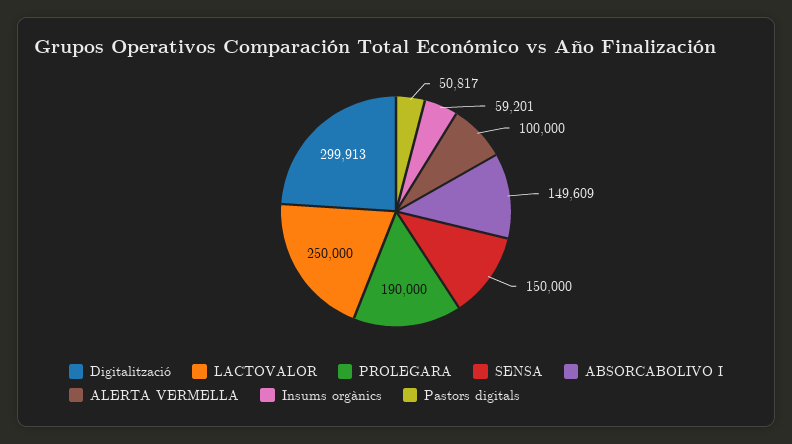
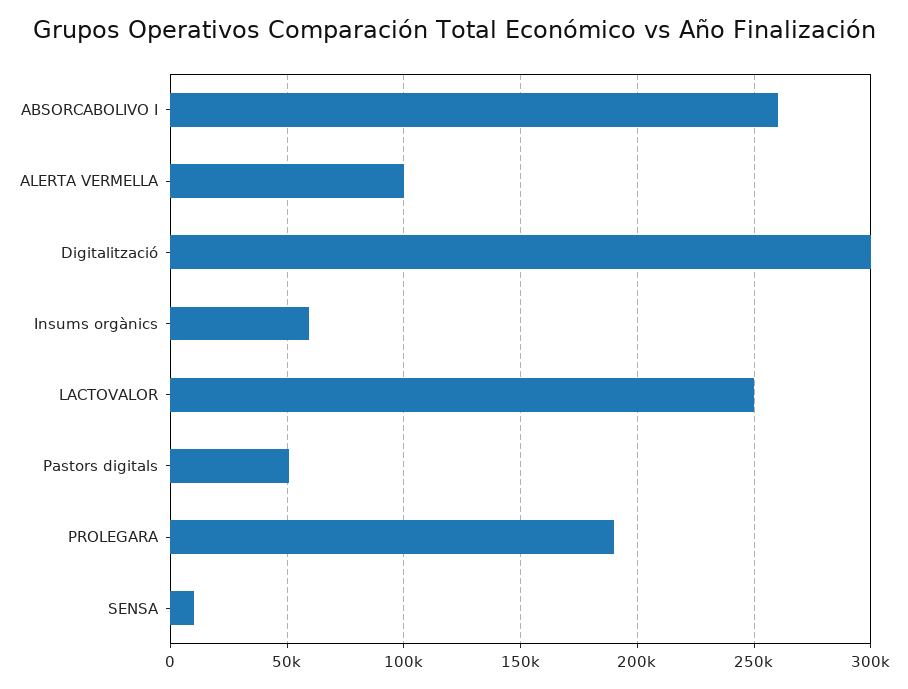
SENSA: 150000 -> 10000
ABSORCABOLIVO I: 149609 -> 260000

